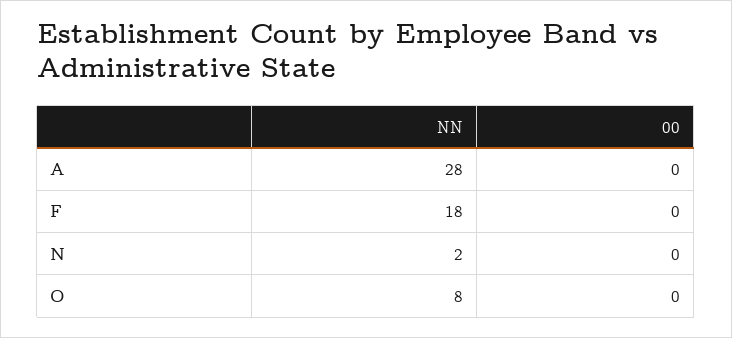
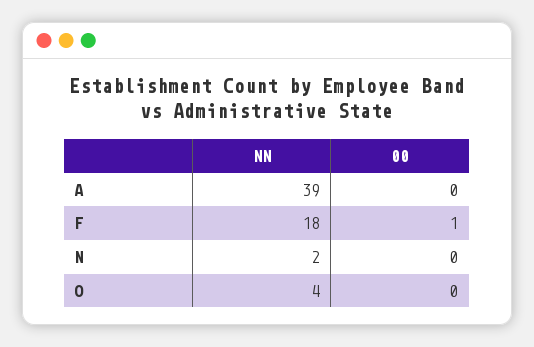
NN, A: 28 -> 39
00, F: 0 -> 1
NN, O: 8 -> 4

